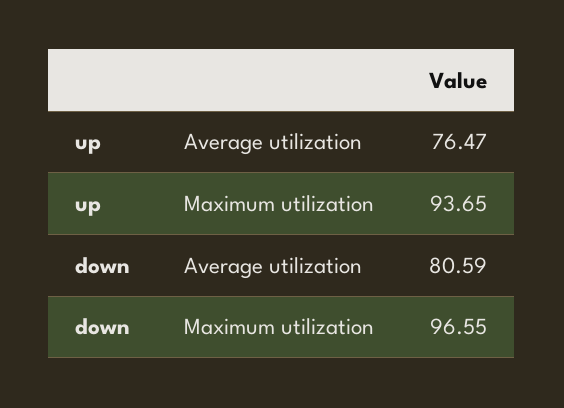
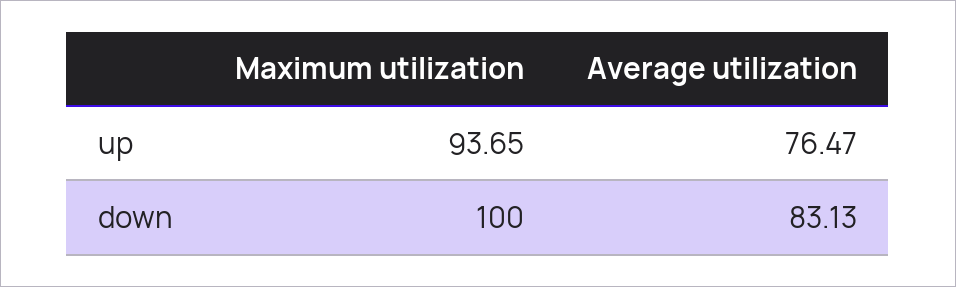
down, Average utilization: 80.59 -> 83.13
down, Maximum utilization: 96.55 -> 100

